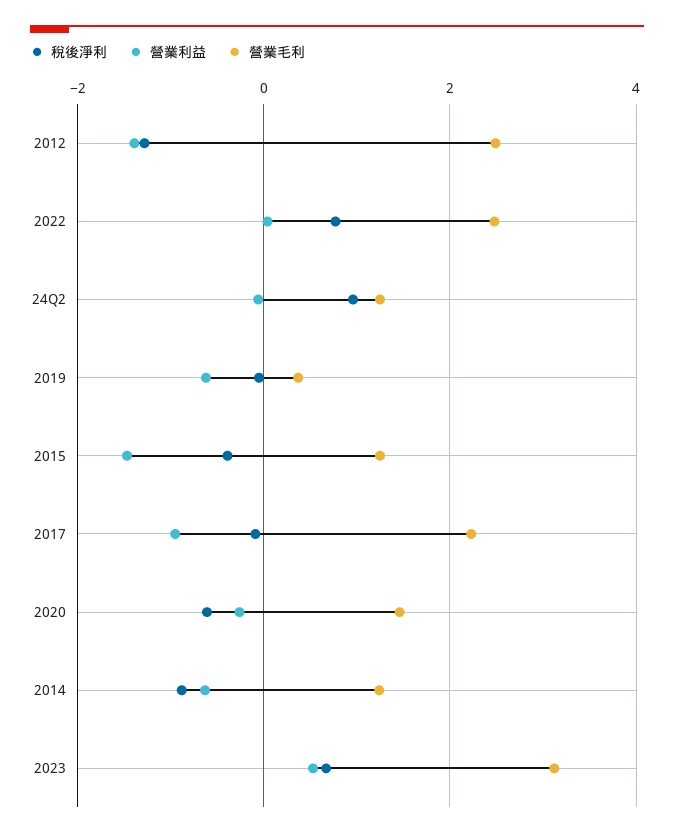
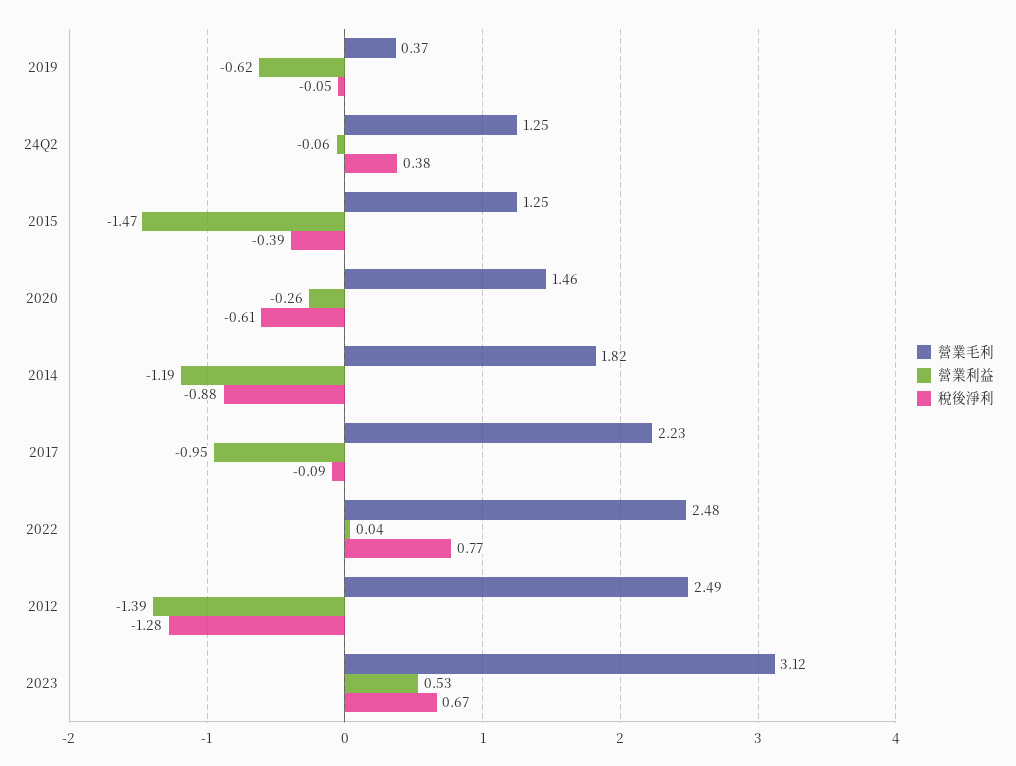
稅後淨利, 24Q2: 1 -> 0.38
營業利益, 2014: -0.6 -> -1.19
營業毛利, 2014: 1.2 -> 1.82

